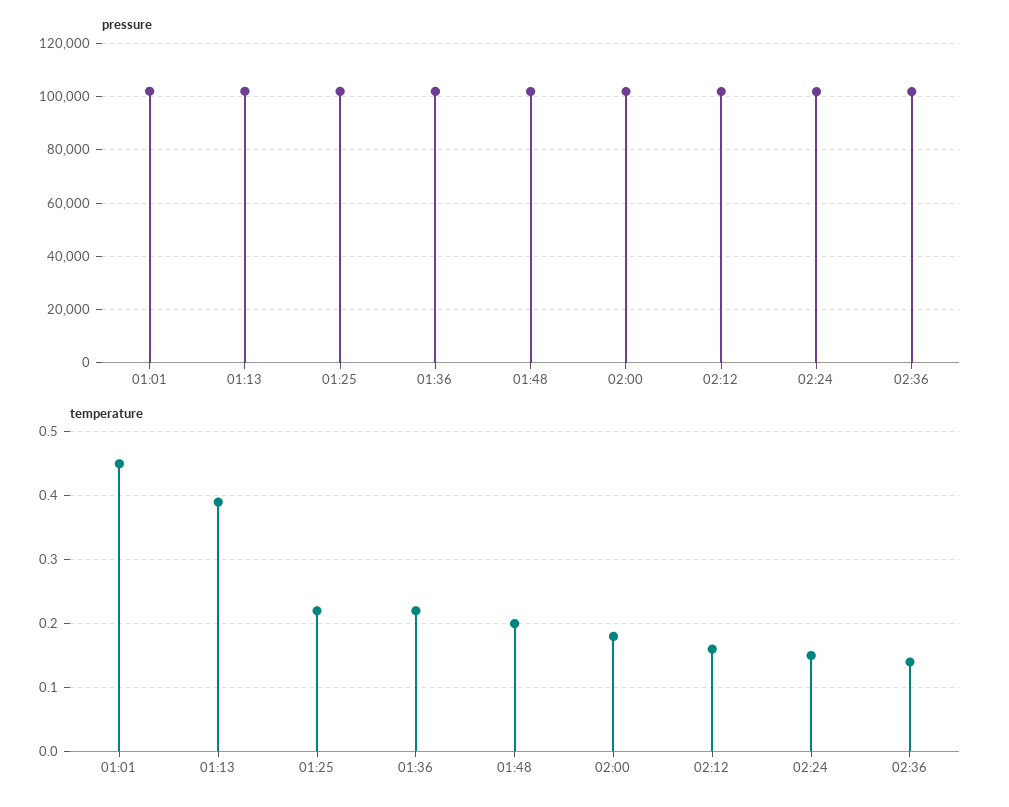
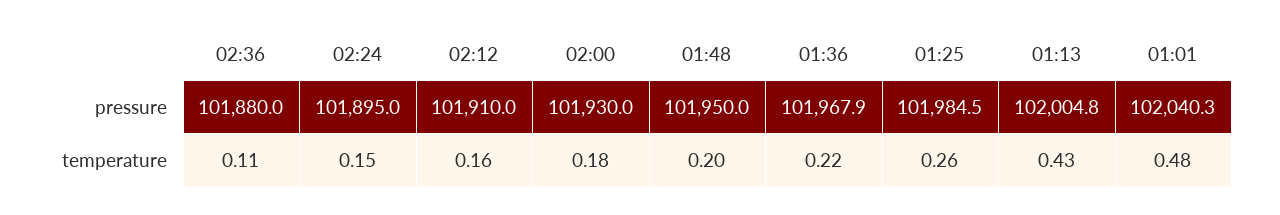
temperature, 01:01: 0.45 -> 0.48
temperature, 01:13: 0.39 -> 0.43
temperature, 01:25: 0.22 -> 0.26
temperature, 02:36: 0.14 -> 0.11

